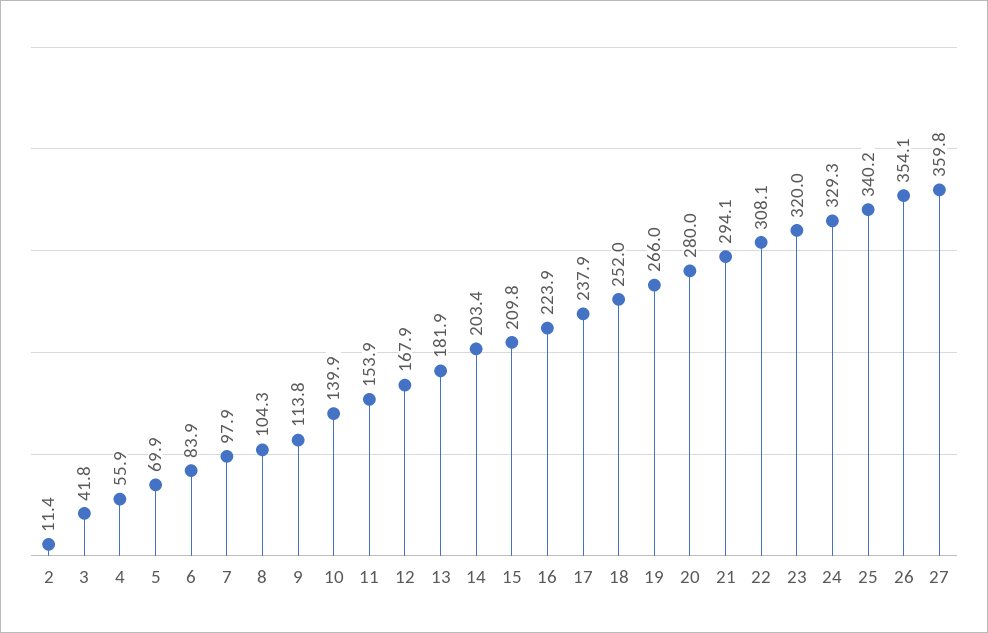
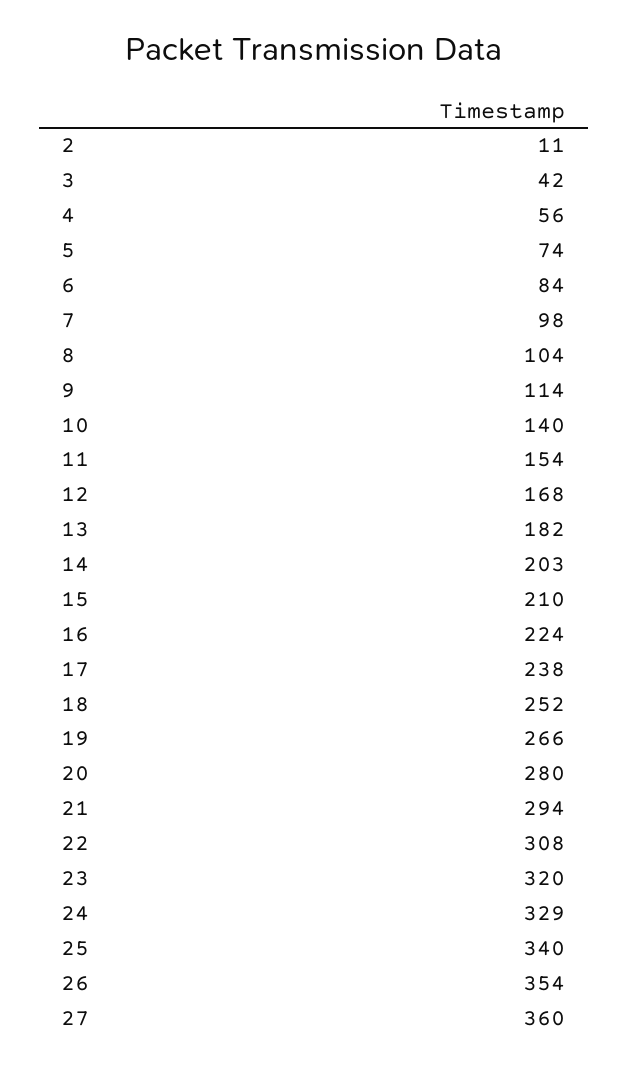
5: 69.9 -> 74

